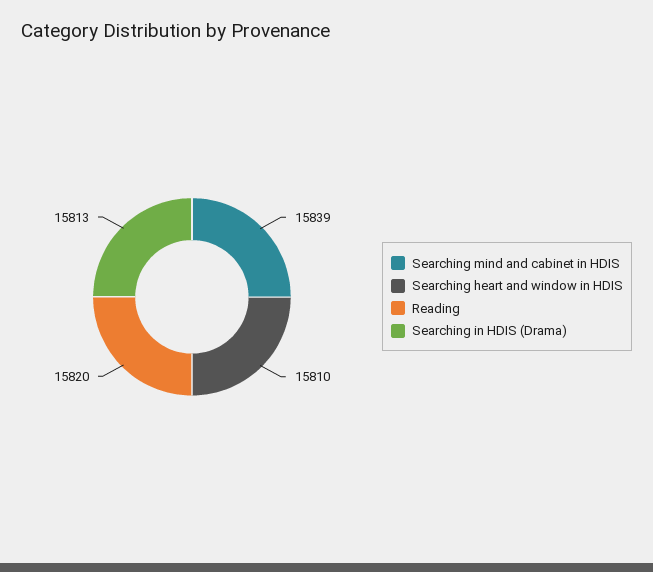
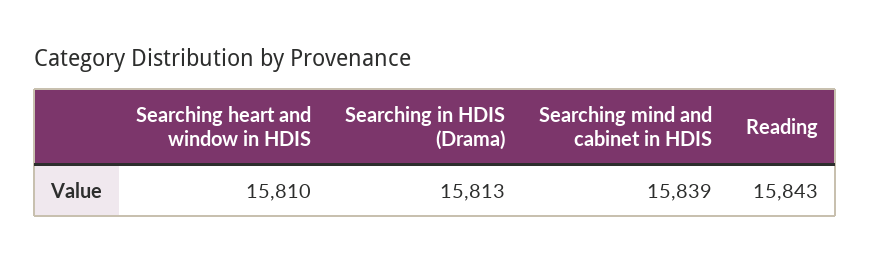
Reading: 15820 -> 15843

